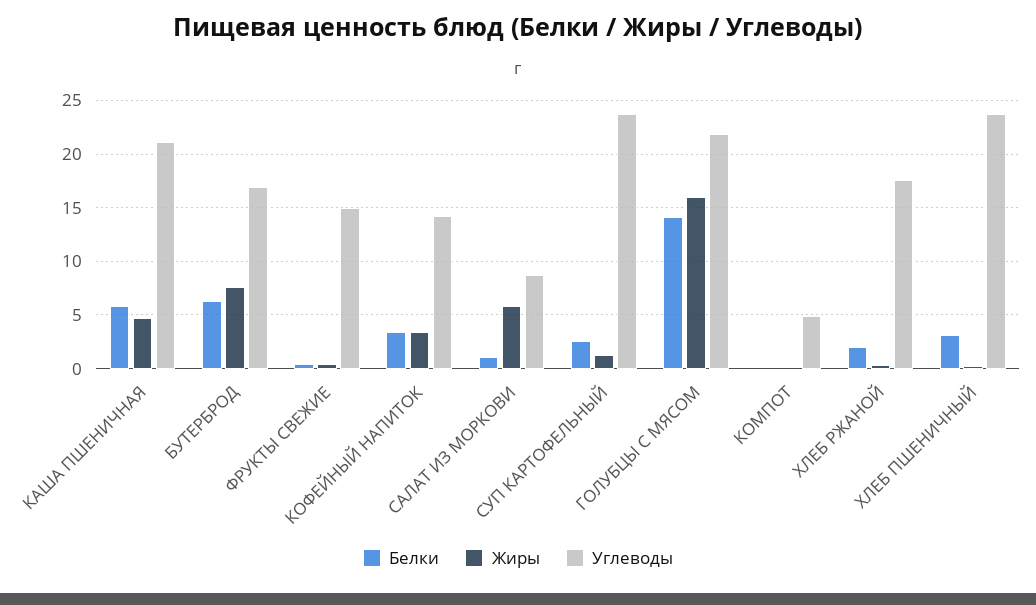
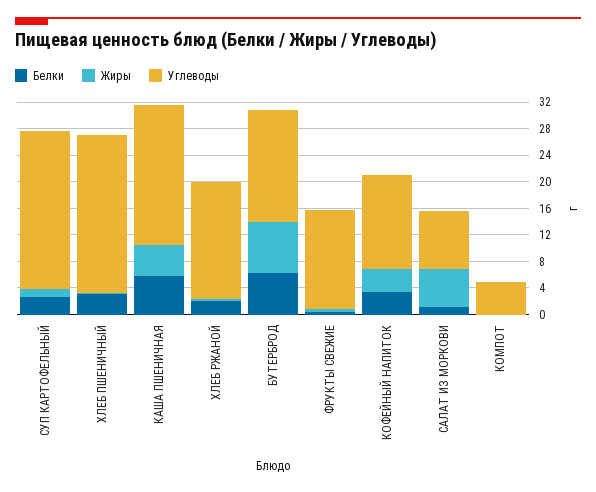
Белки, ГОЛУБЦЫ С МЯСОМ: 14 -> none
Жиры, ГОЛУБЦЫ С МЯСОМ: 16 -> none
Углеводы, ГОЛУБЦЫ С МЯСОМ: 22 -> none

